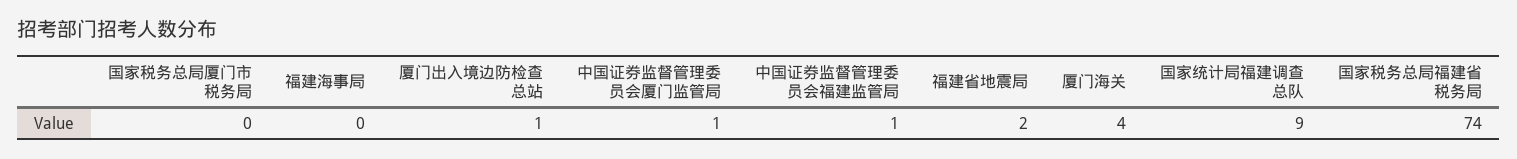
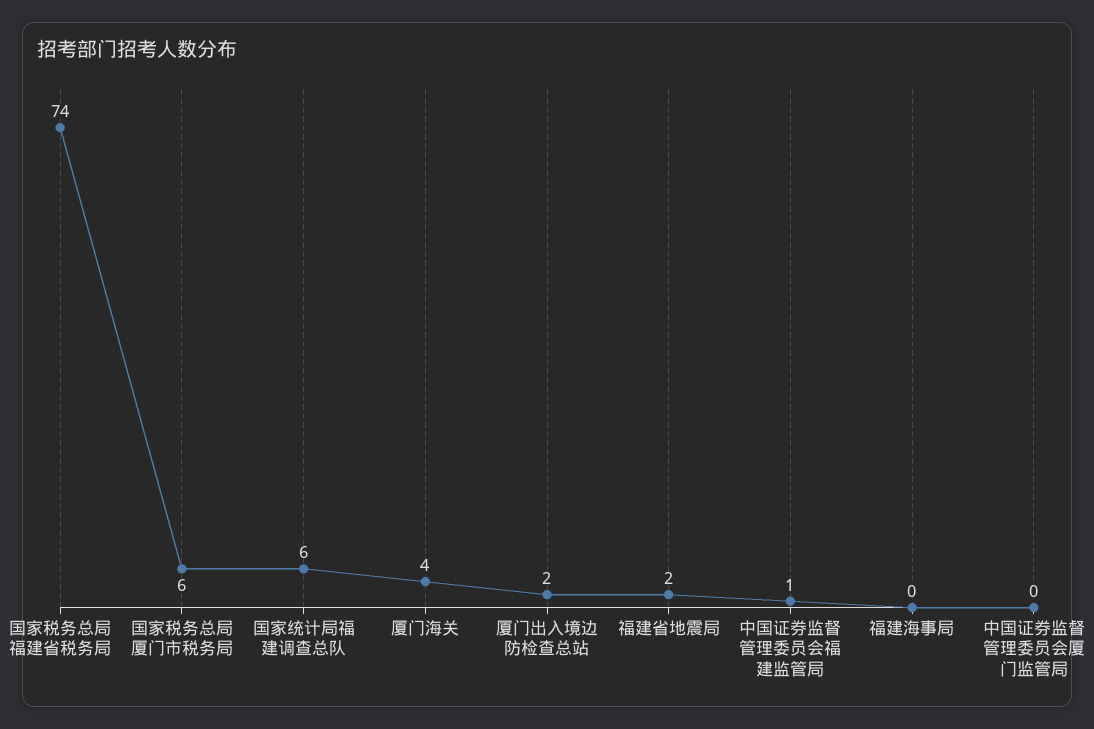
国家税务总局厦门市税务局: 0 -> 6
厦门出入境边防检查总站: 1 -> 2
中国证券监督管理委员会厦门监管局: 1 -> 0
国家统计局福建调查总队: 9 -> 6

